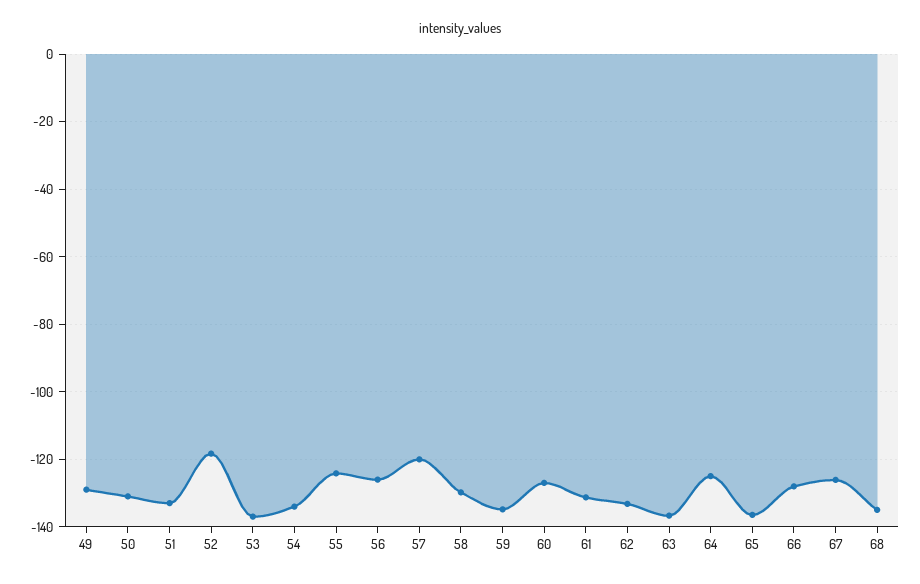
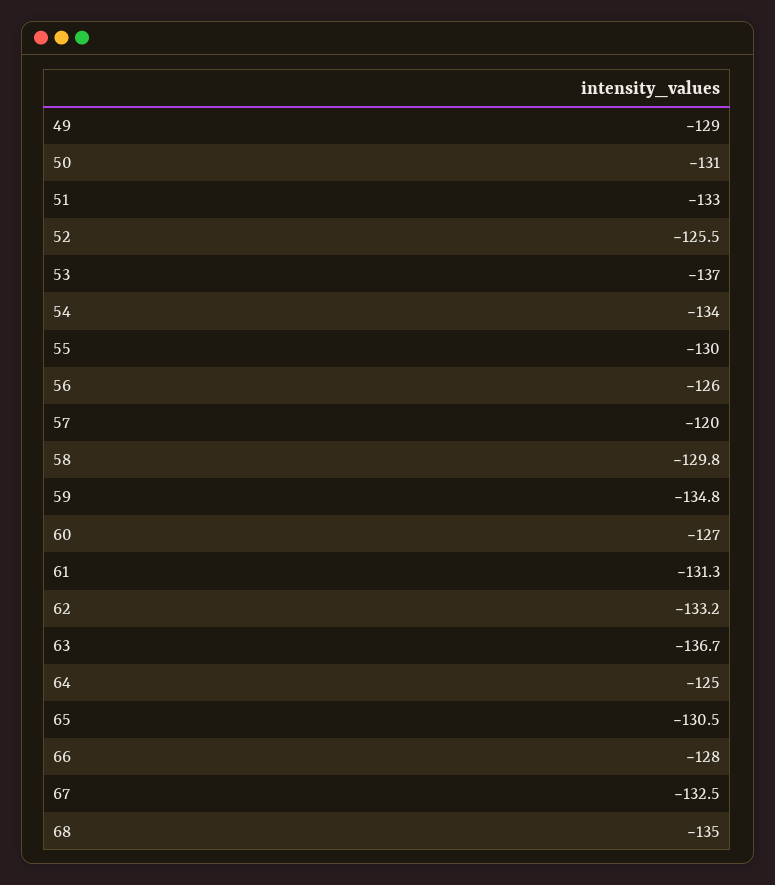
52: -118 -> -125.5
55: -124 -> -130
65: -136 -> -130.5
67: -126 -> -132.5

